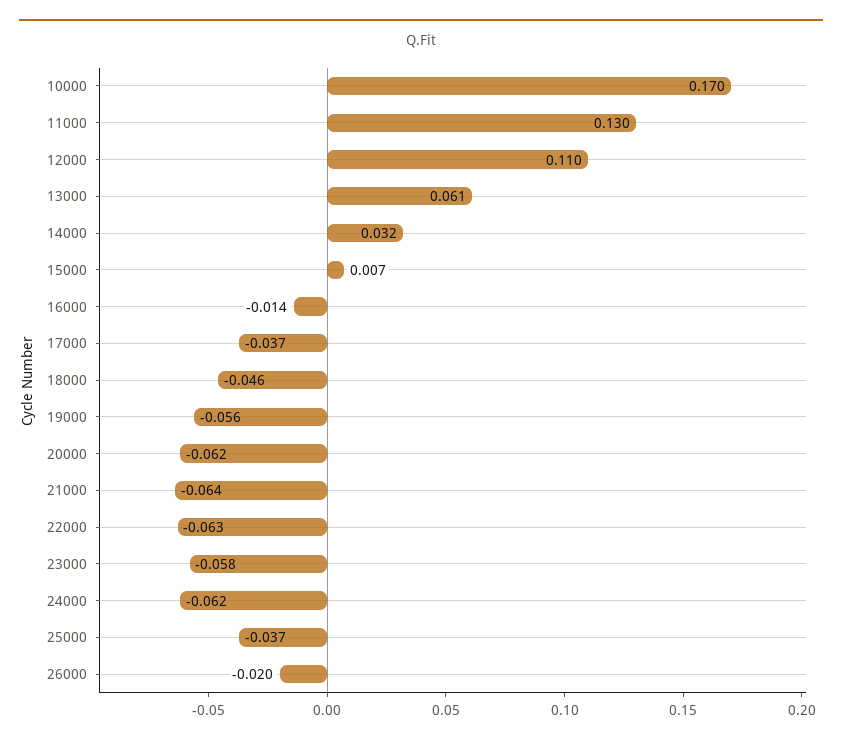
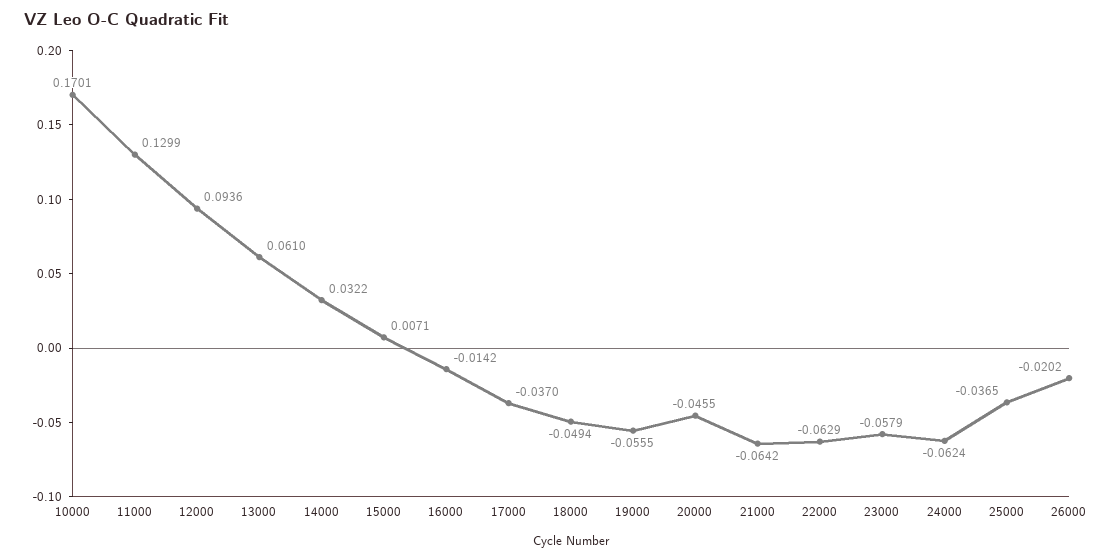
12000: 0.11 -> 0.0936
18000: -0.046 -> -0.0494
20000: -0.062 -> -0.0455

